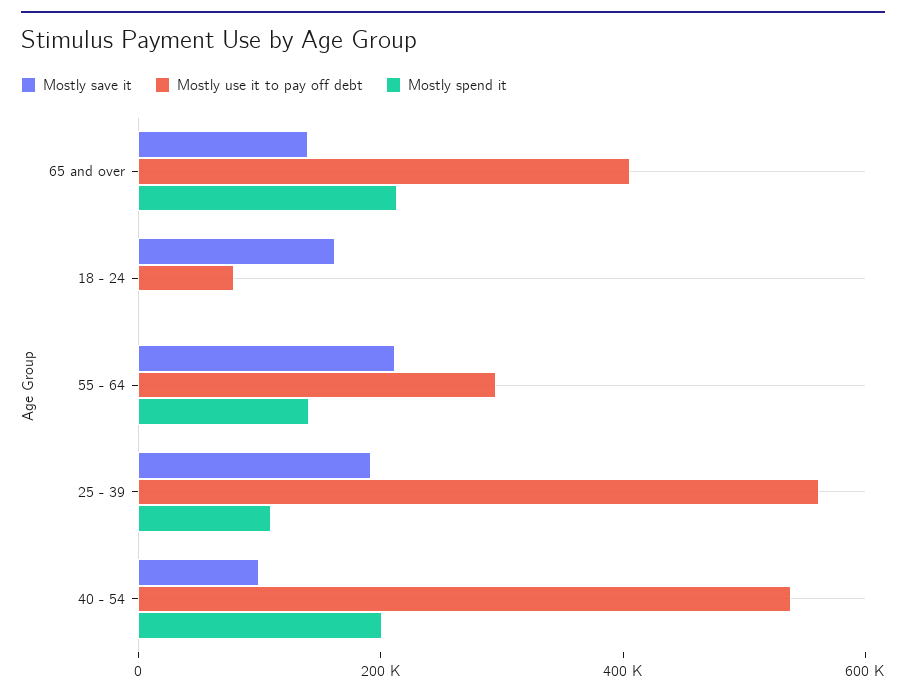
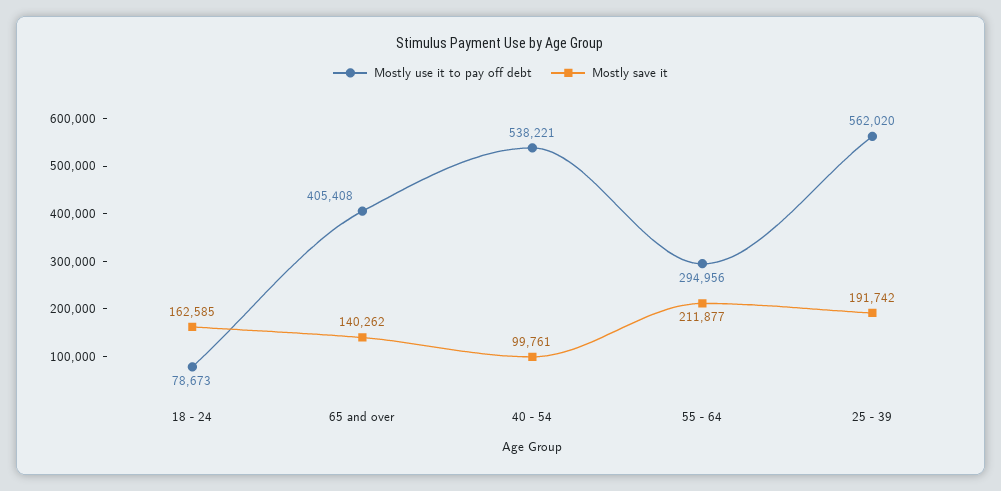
Mostly spend it, 65 and over: 200000 -> none
Mostly spend it, 18 - 24: 0 -> none
Mostly spend it, 55 - 64: 150000 -> none
Mostly spend it, 25 - 39: 100000 -> none
Mostly spend it, 40 - 54: 200000 -> none

